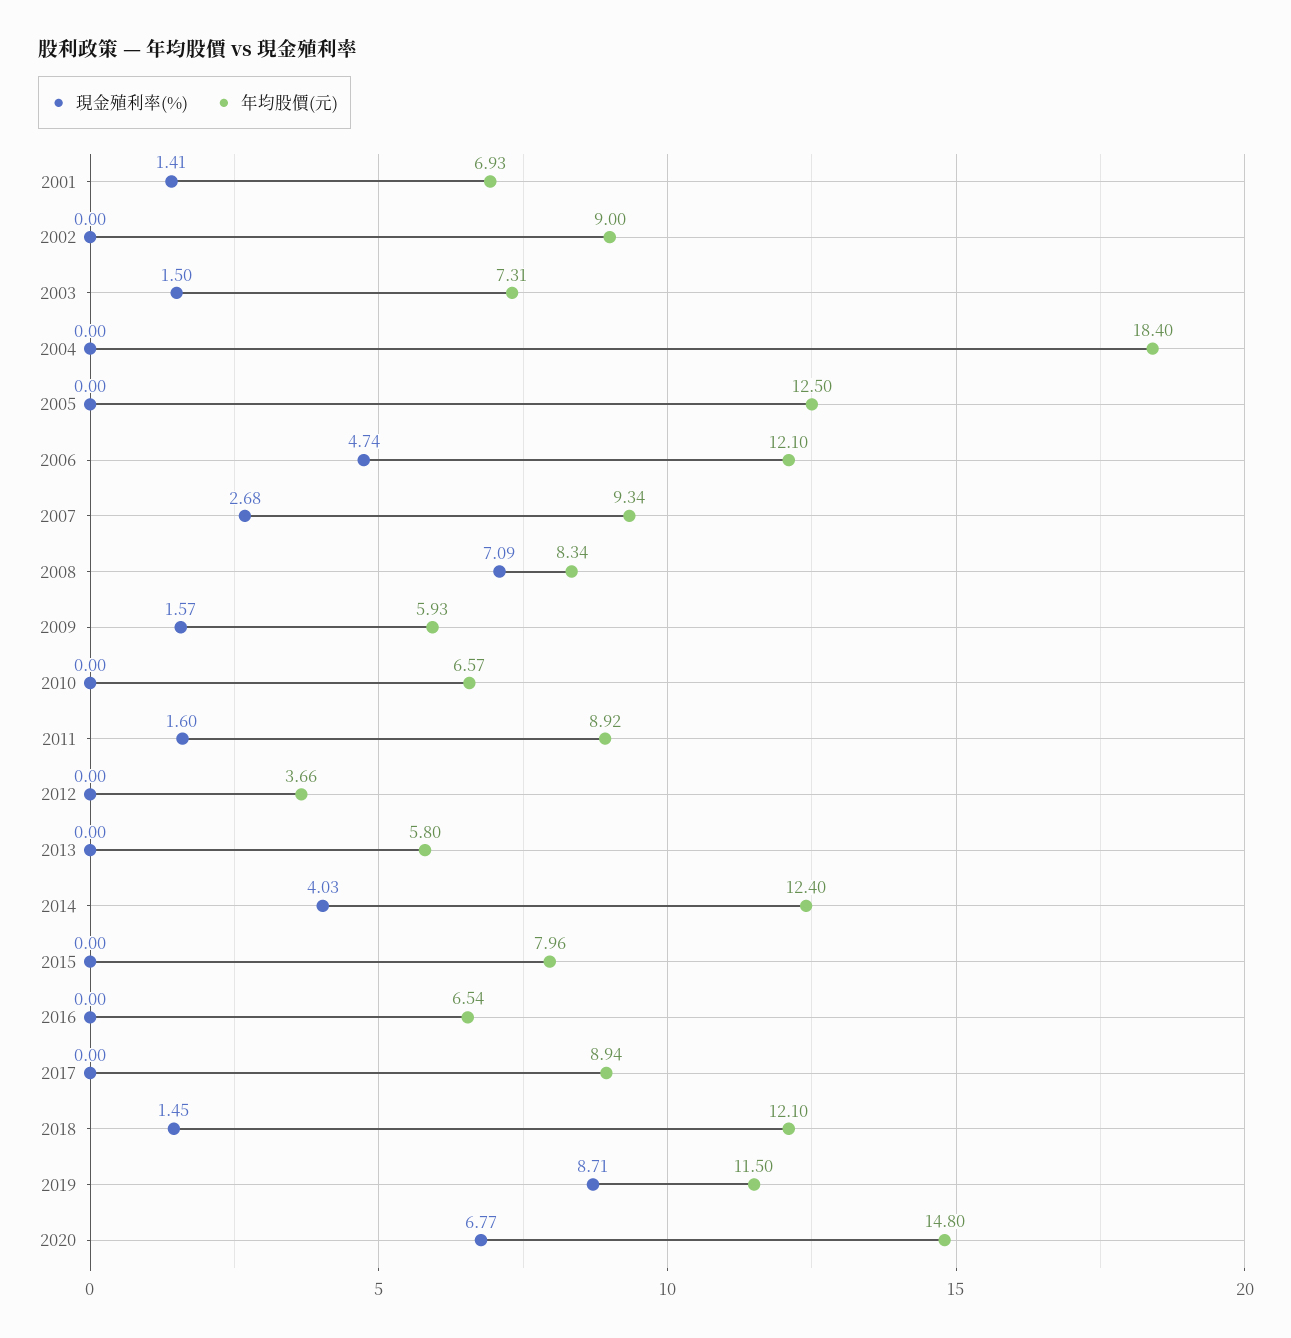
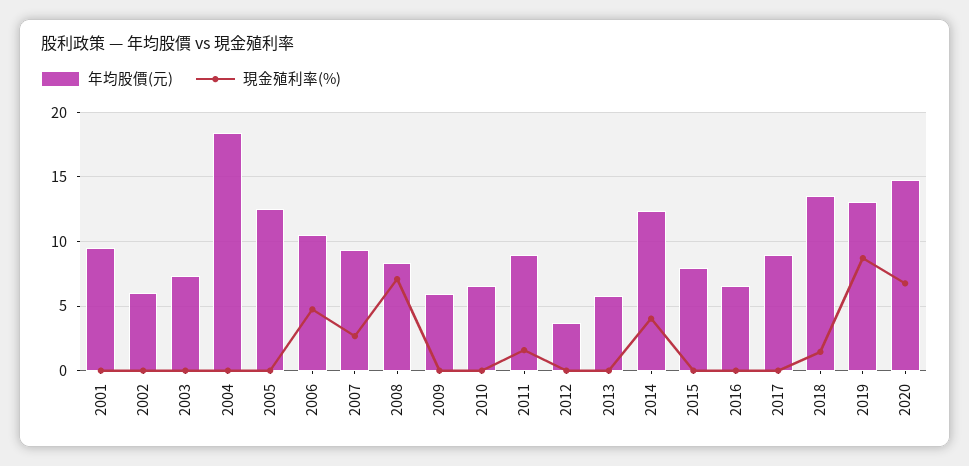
現金殖利率(%), 2001: 1.41 -> 0
年均股價(元), 2001: 6.93 -> 9.5
年均股價(元), 2002: 9 -> 6
現金殖利率(%), 2003: 1.5 -> 0
年均股價(元), 2006: 12.1 -> 10.5
現金殖利率(%), 2009: 1.57 -> 0
年均股價(元), 2018: 12.1 -> 13.5
年均股價(元), 2019: 11.5 -> 13

